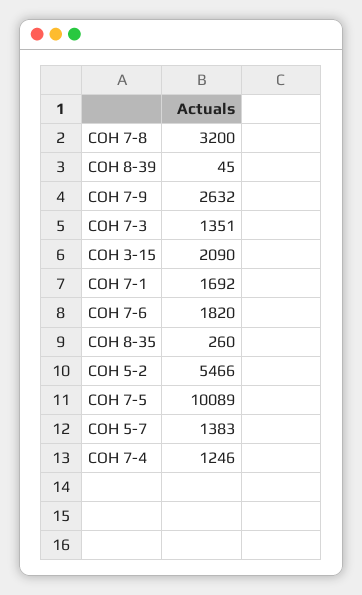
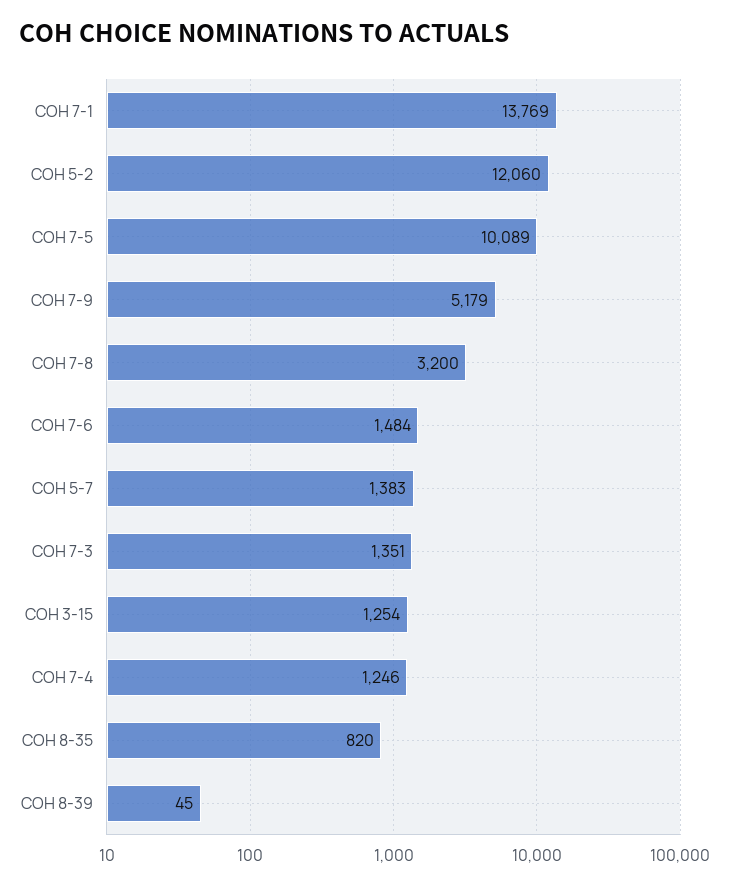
COH 7-9: 2632 -> 5179
COH 3-15: 2090 -> 1254
COH 7-1: 1692 -> 13769
COH 7-6: 1820 -> 1484
COH 8-35: 260 -> 820
COH 5-2: 5466 -> 12060

